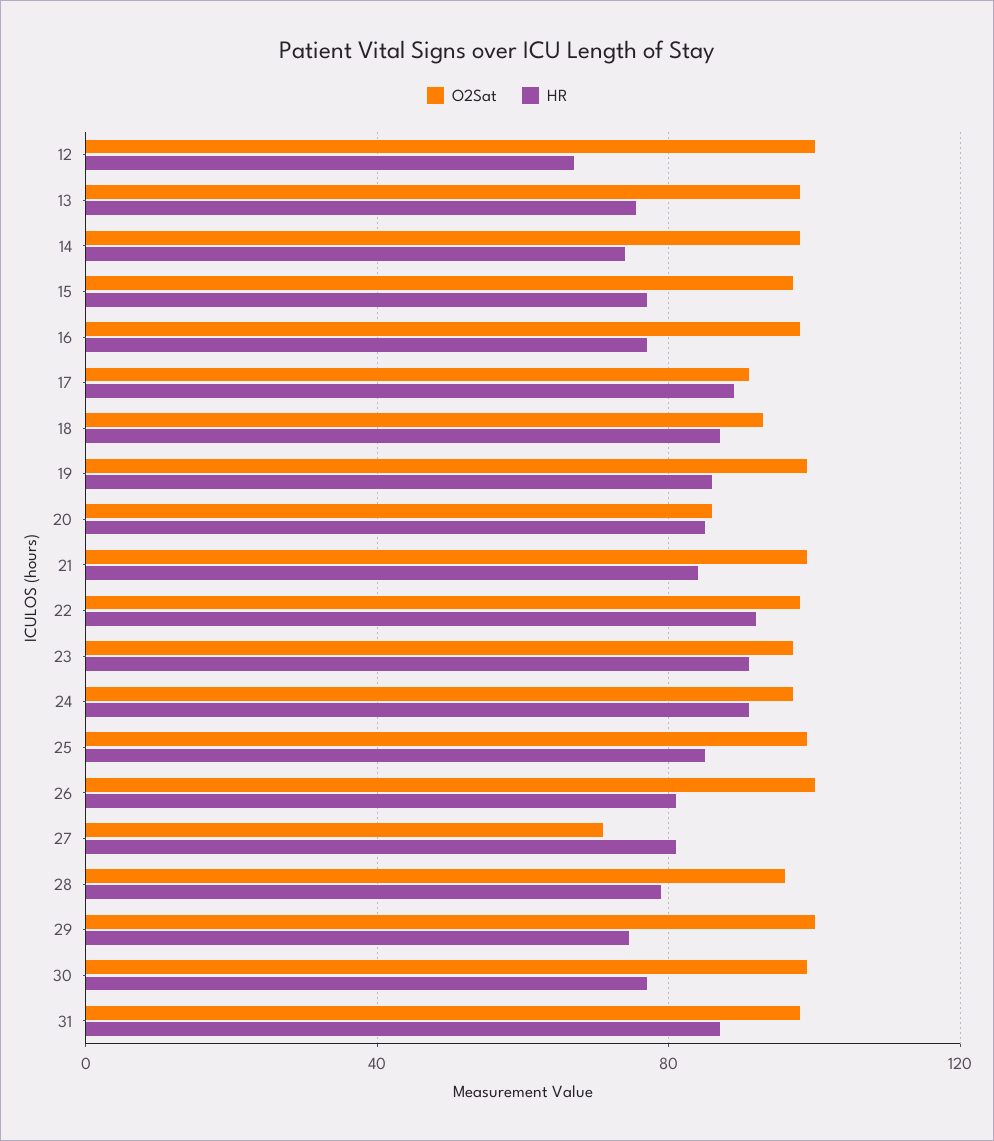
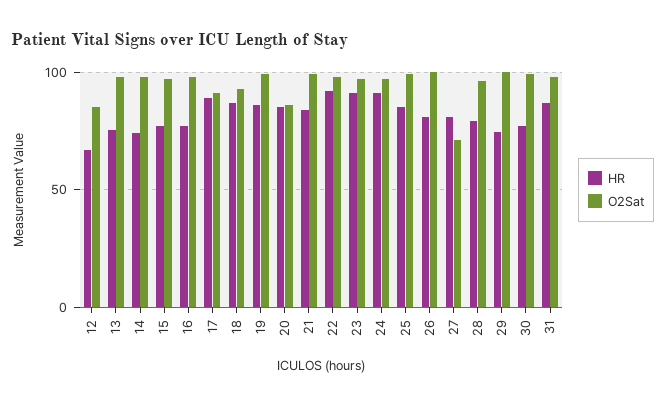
O2Sat, 12: 100 -> 85

